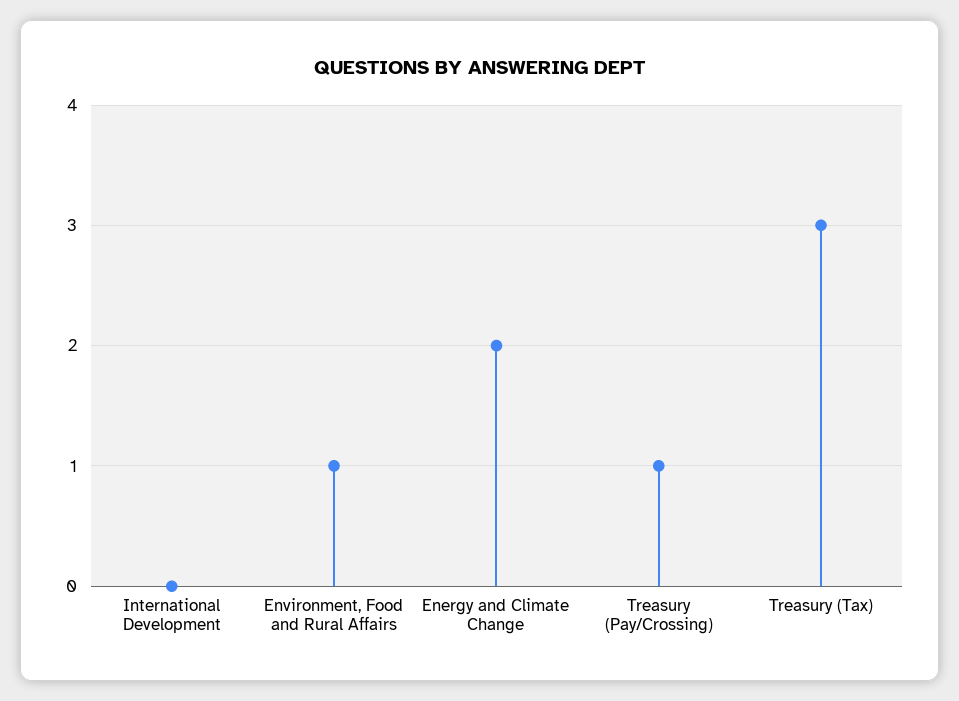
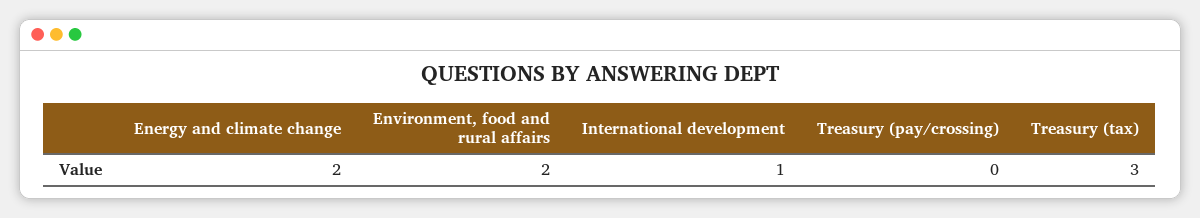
International Development: 0 -> 1
Environment, Food and Rural Affairs: 1 -> 2
Treasury (Pay/Crossing): 1 -> 0

